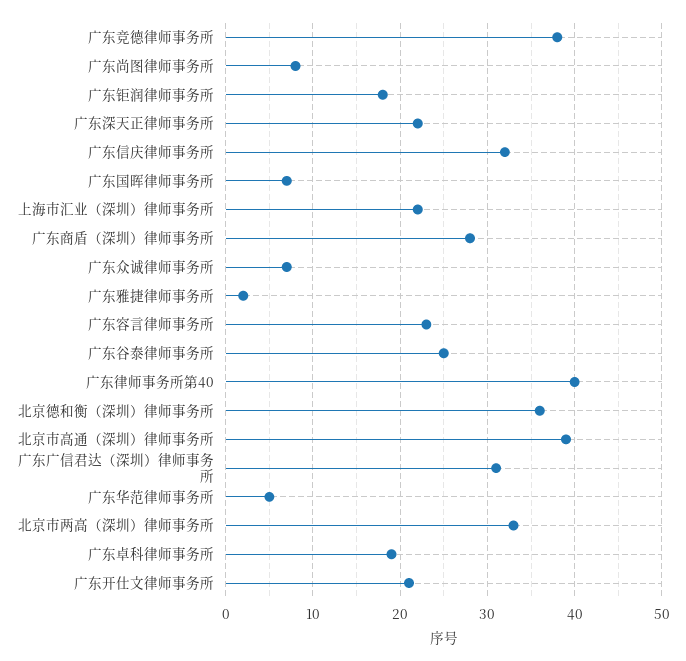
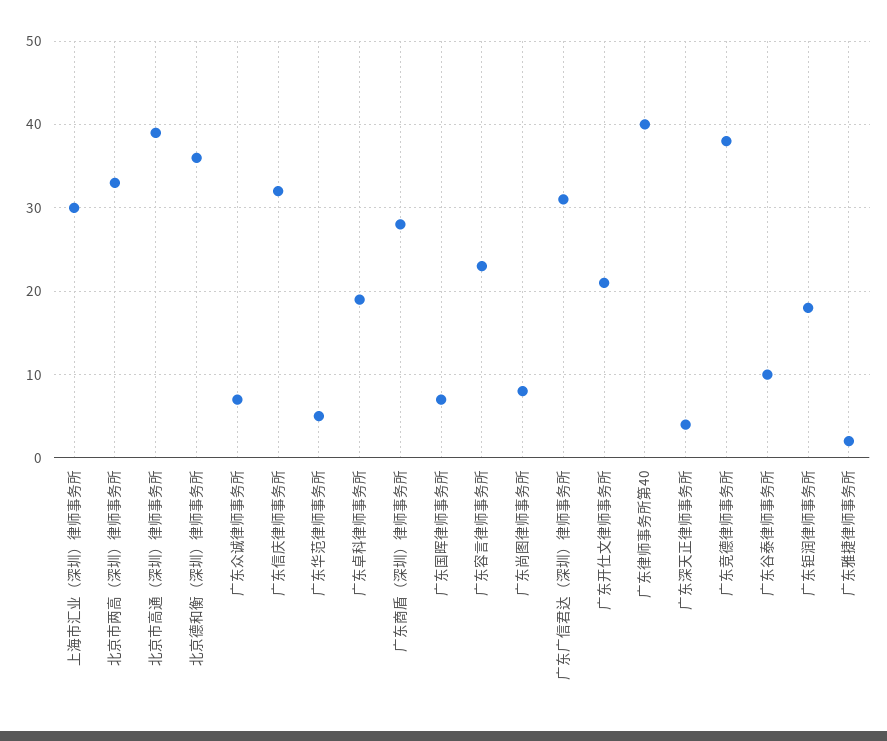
广东深天正律师事务所: 22 -> 4
上海市汇业（深圳）律师事务所: 22 -> 30
广东谷泰律师事务所: 25 -> 10

